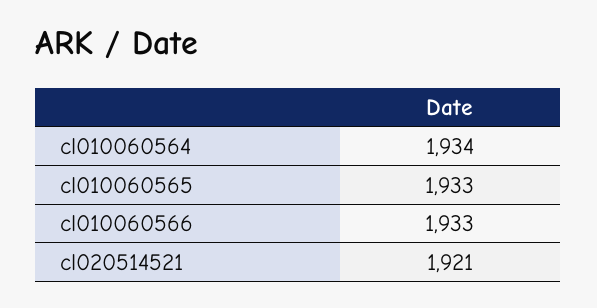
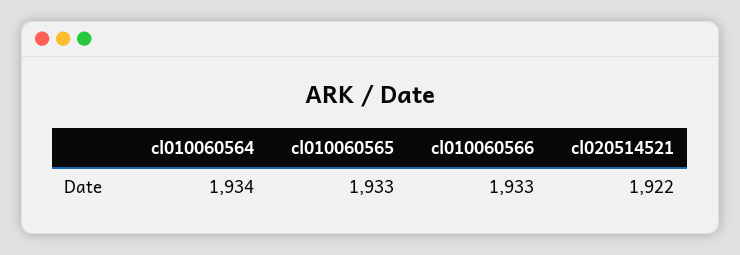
cl020514521: 1921 -> 1922

